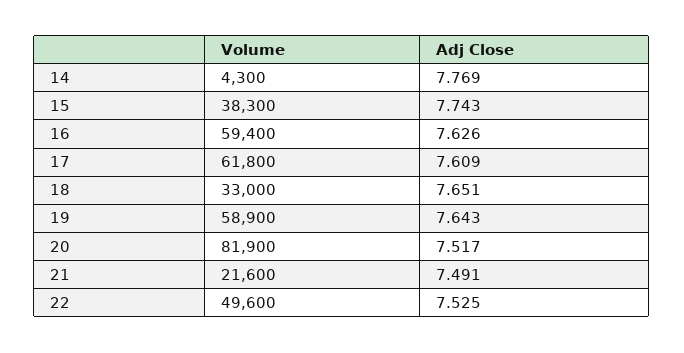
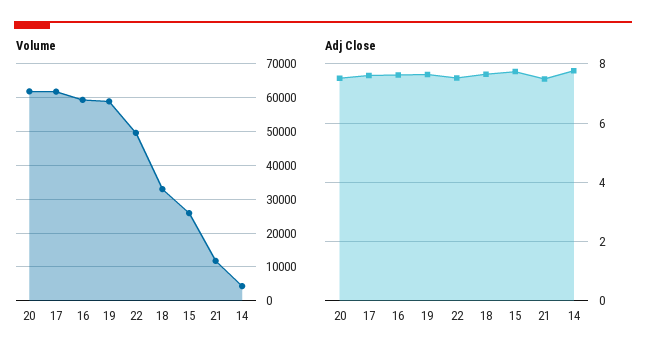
Volume, 15: 38300 -> 26000
Volume, 20: 81900 -> 62000
Volume, 21: 21600 -> 12000

